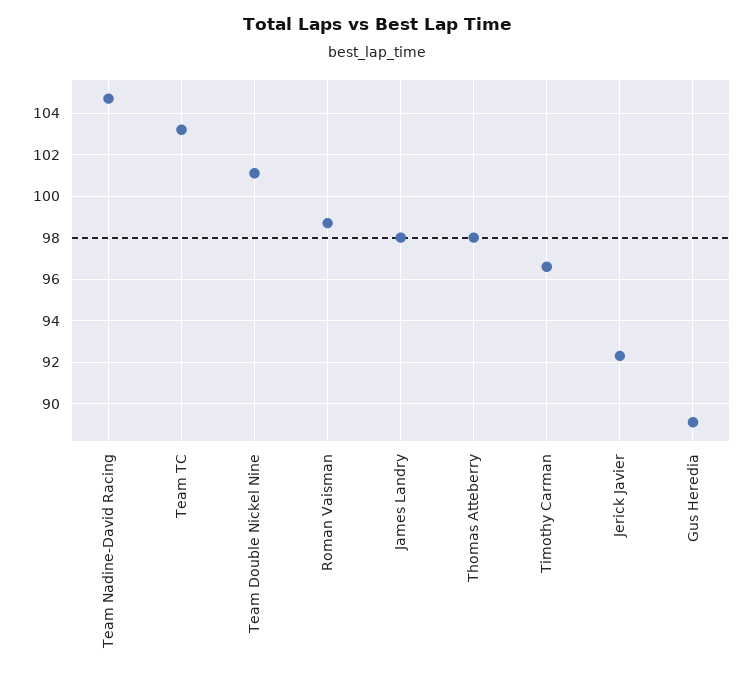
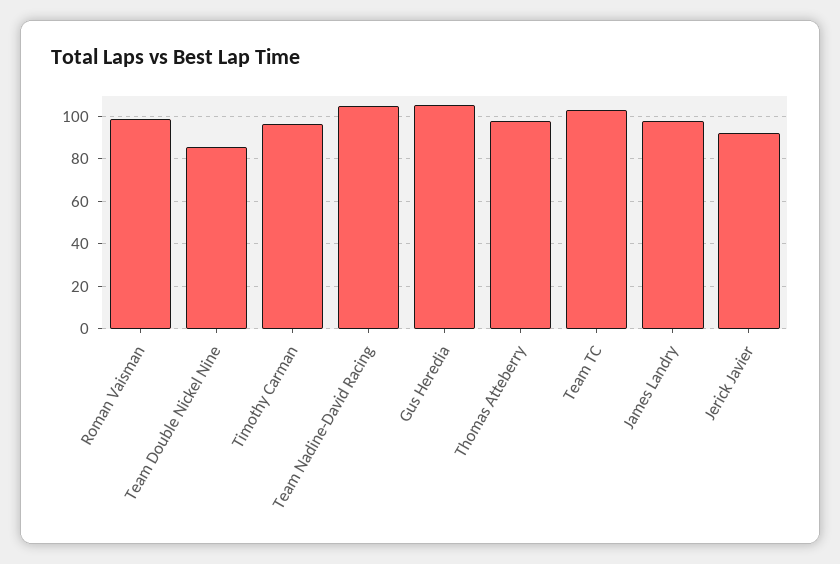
Team Double Nickel Nine: 101 -> 85
Gus Heredia: 89 -> 105

